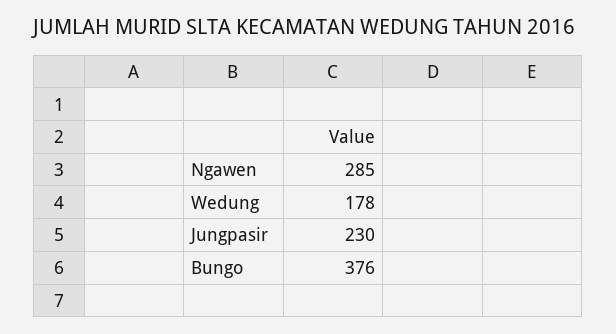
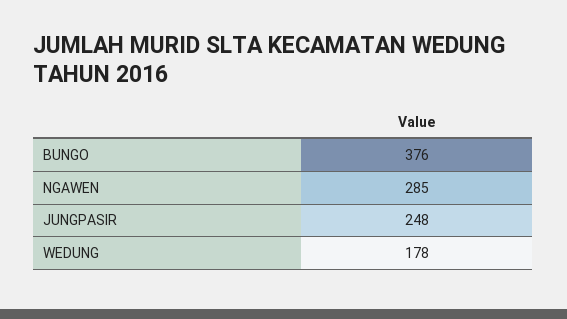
Jungpasir: 230 -> 248

